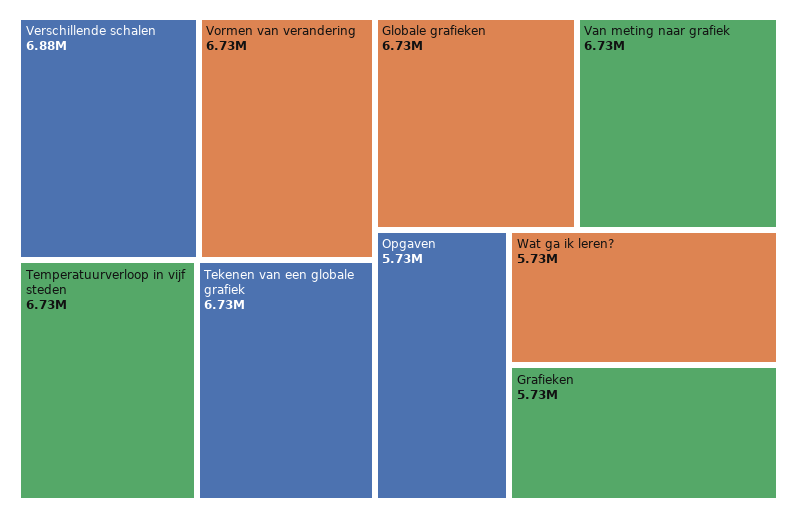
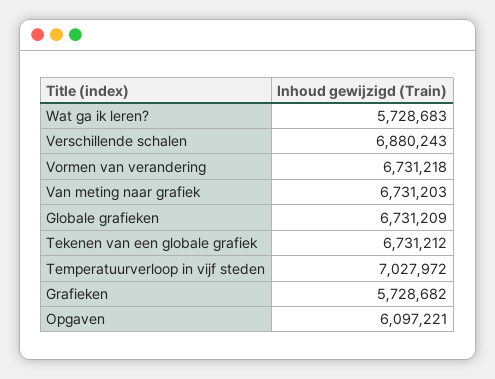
Temperatuurverloop in vijf steden: 6730000 -> 7027972
Opgaven: 5730000 -> 6097221

